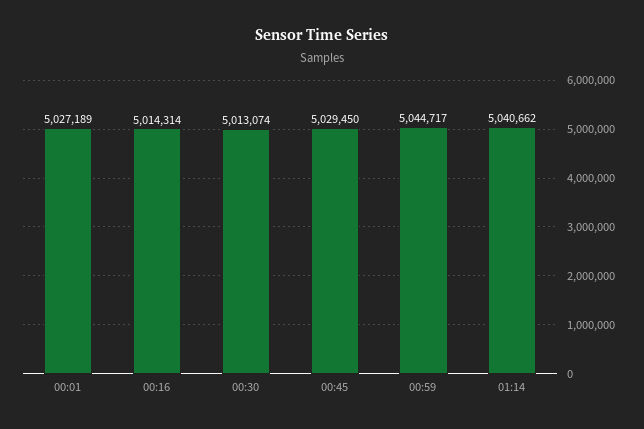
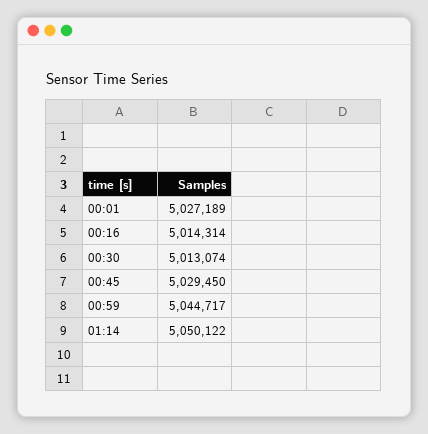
01:14: 5040662 -> 5050122

